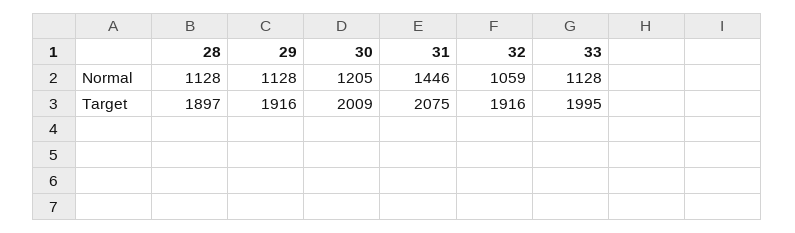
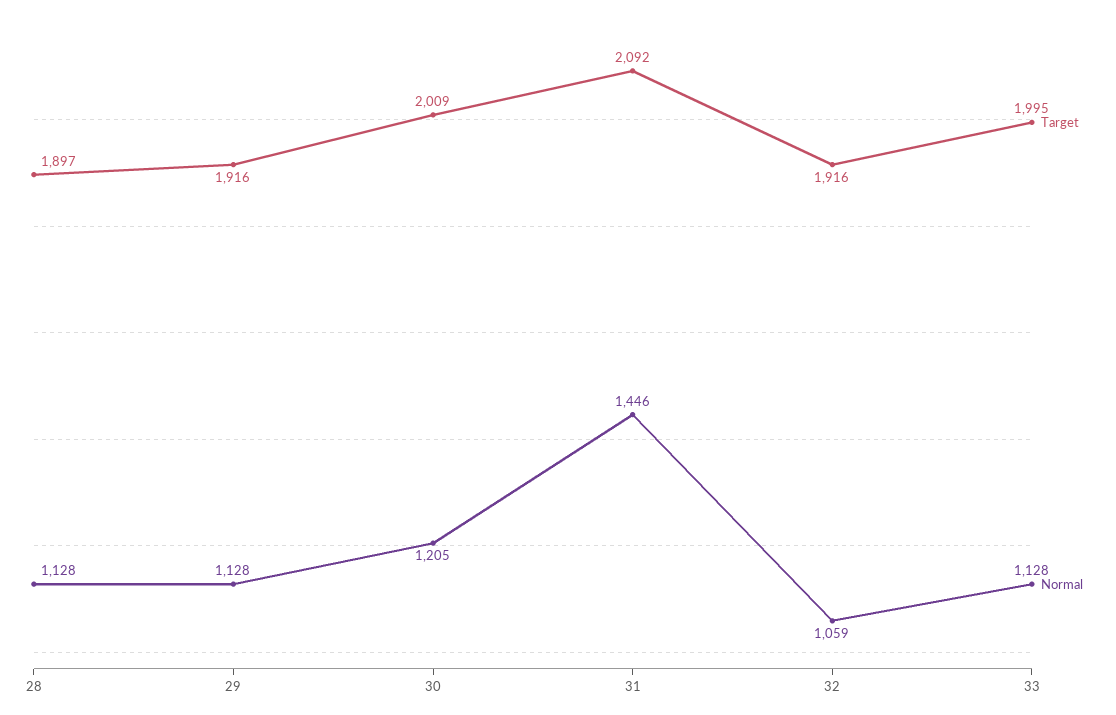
Target, 31: 2075 -> 2092

